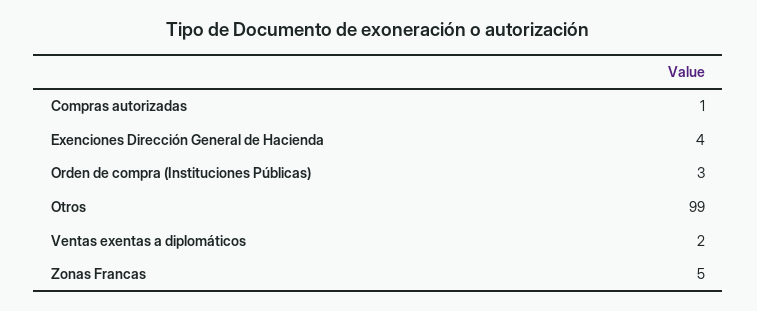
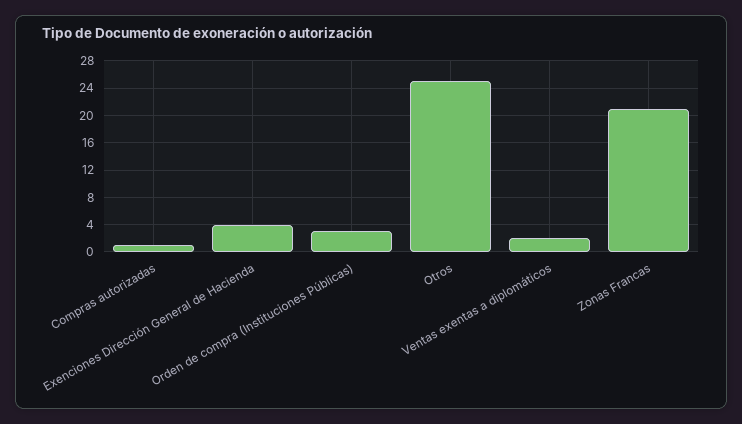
Otros: 99 -> 25
Zonas Francas: 5 -> 21

